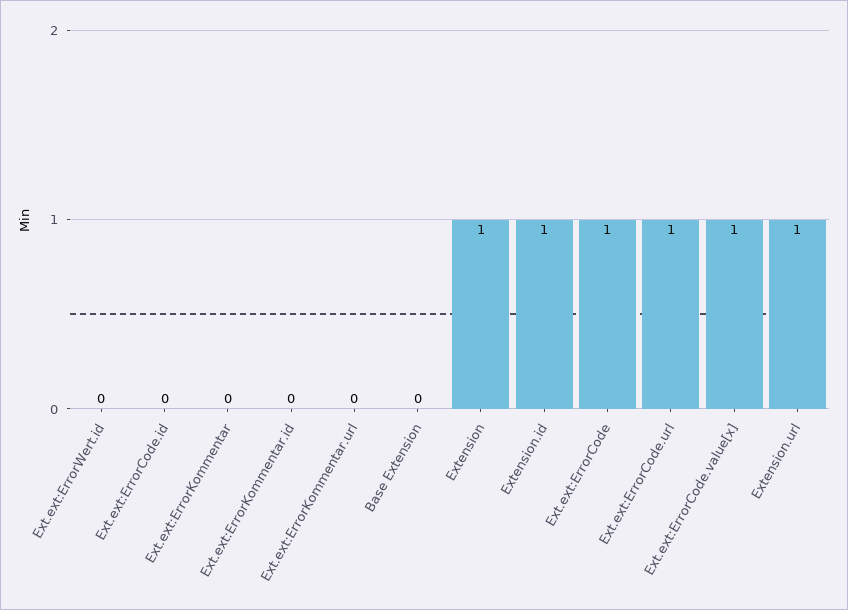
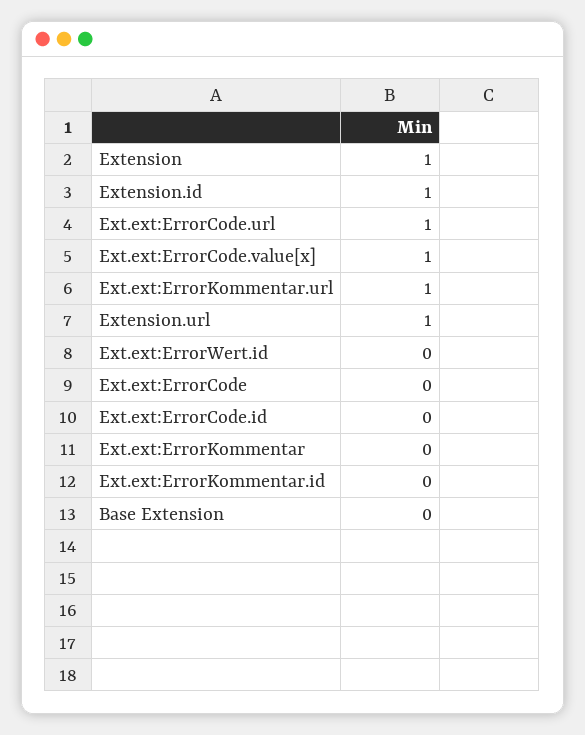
Ext.ext:ErrorKommentar.url: 0 -> 1
Ext.ext:ErrorCode: 1 -> 0

